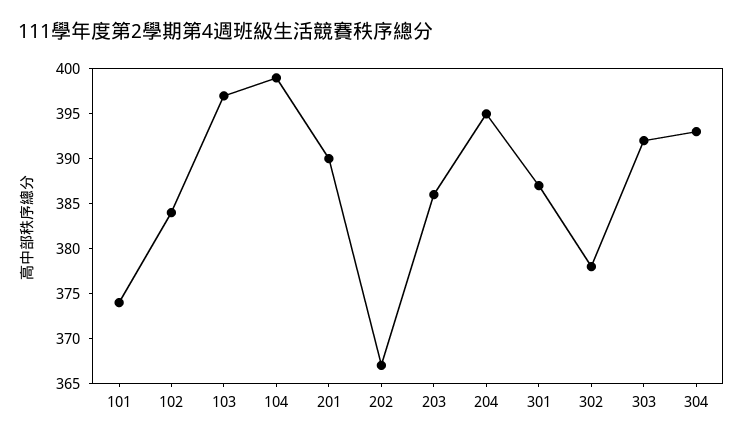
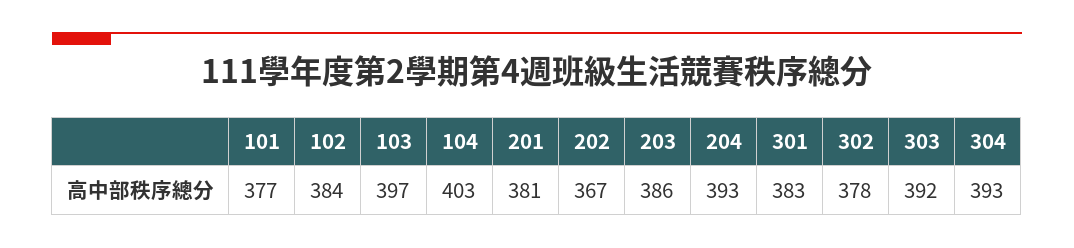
101: 374 -> 377
104: 399 -> 403
201: 390 -> 381
204: 395 -> 393
301: 387 -> 383

